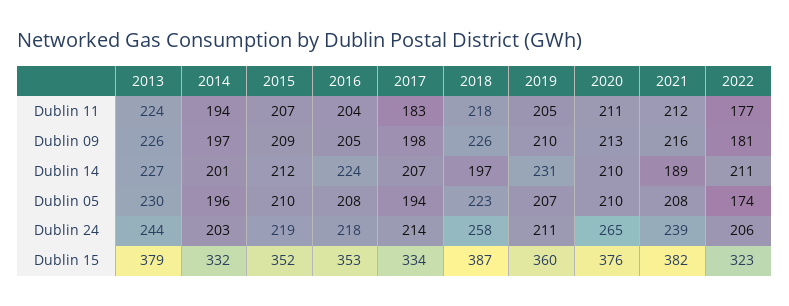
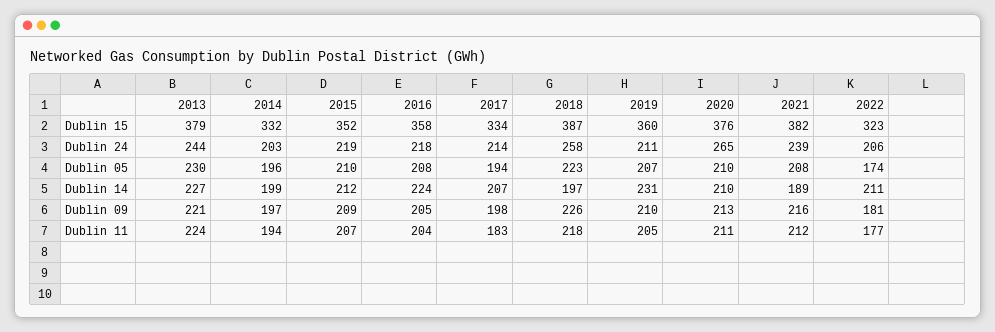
2013, Dublin 09: 226 -> 221
2014, Dublin 14: 201 -> 199
2016, Dublin 15: 353 -> 358

